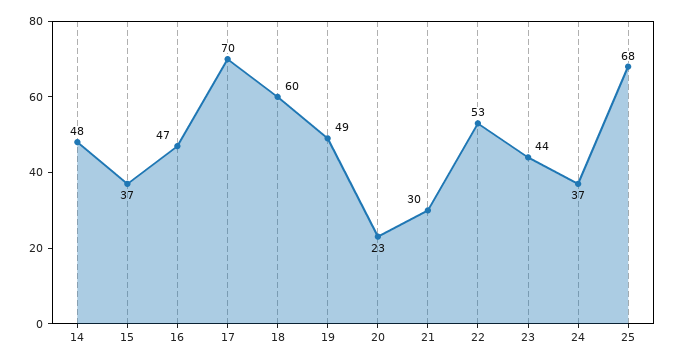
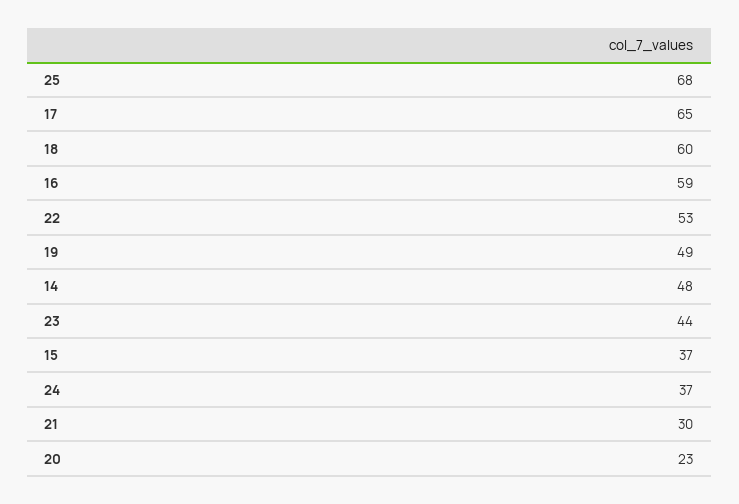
16: 47 -> 59
17: 70 -> 65

